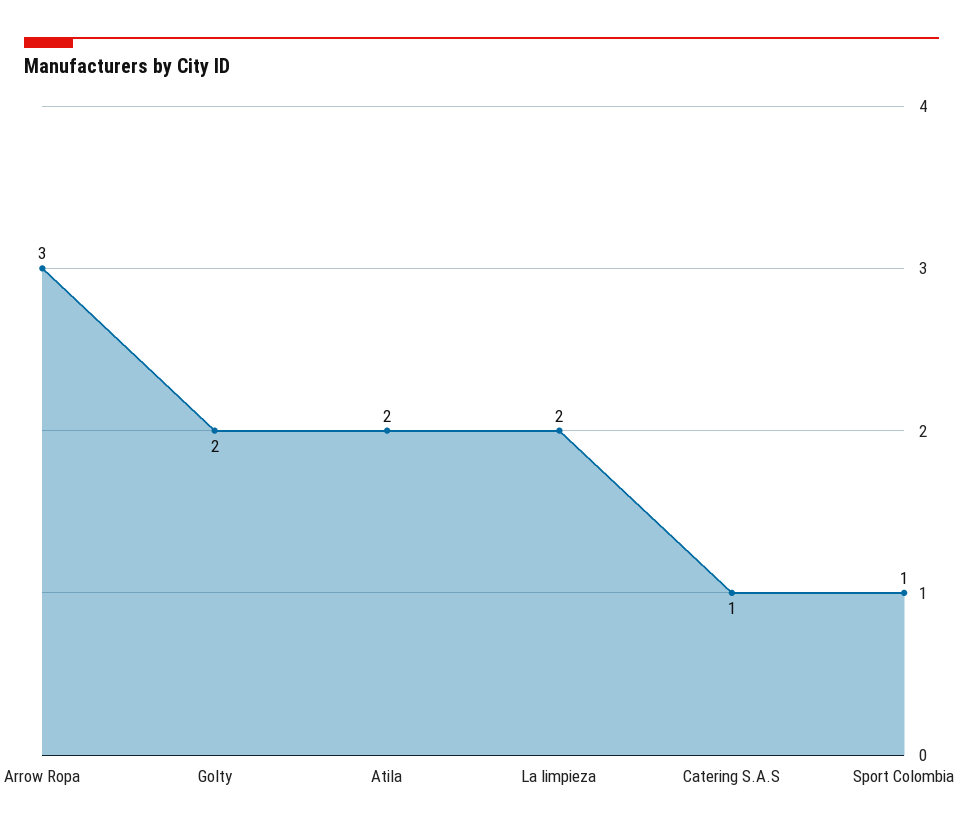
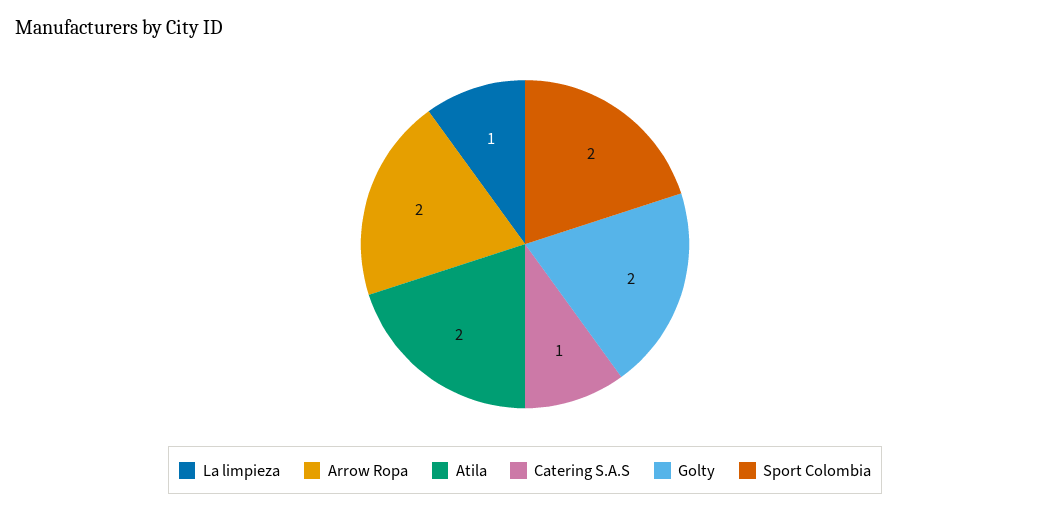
Arrow Ropa: 3 -> 2
La limpieza: 2 -> 1
Sport Colombia: 1 -> 2

